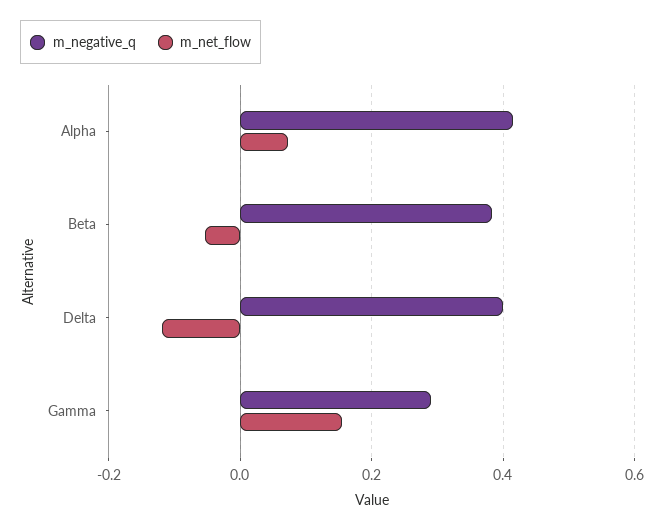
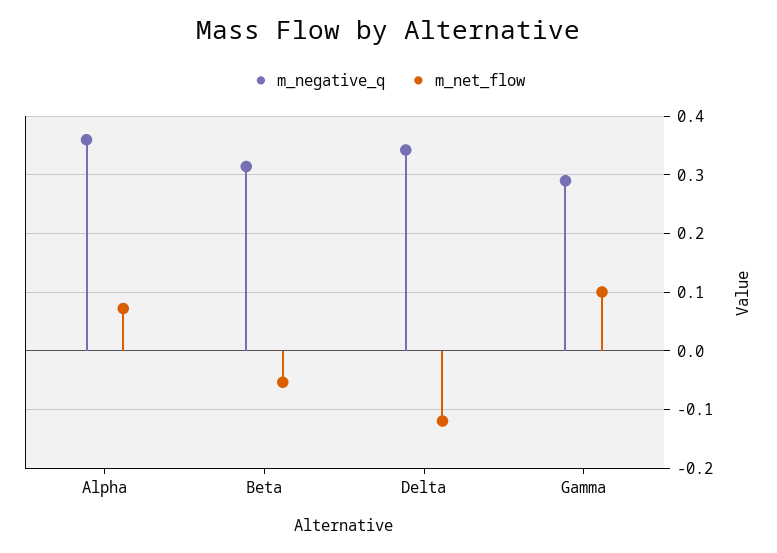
m_negative_q, Alpha: 0.42 -> 0.36
m_negative_q, Beta: 0.38 -> 0.32
m_negative_q, Delta: 0.4 -> 0.34
m_net_flow, Gamma: 0.16 -> 0.1

